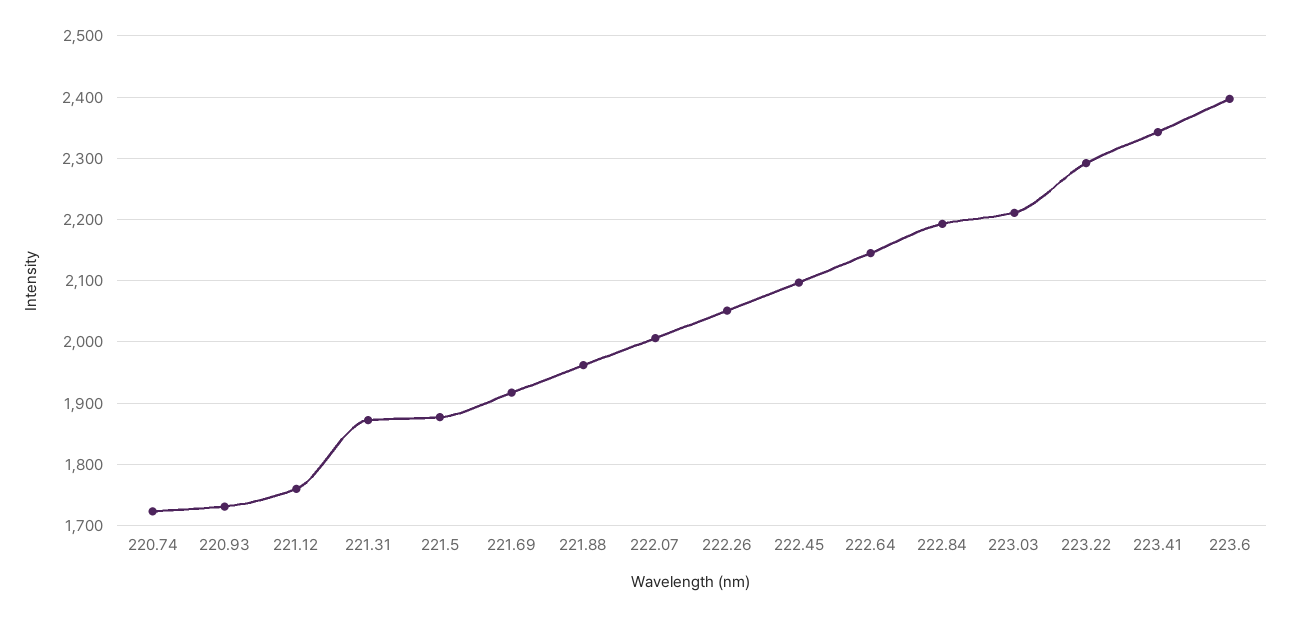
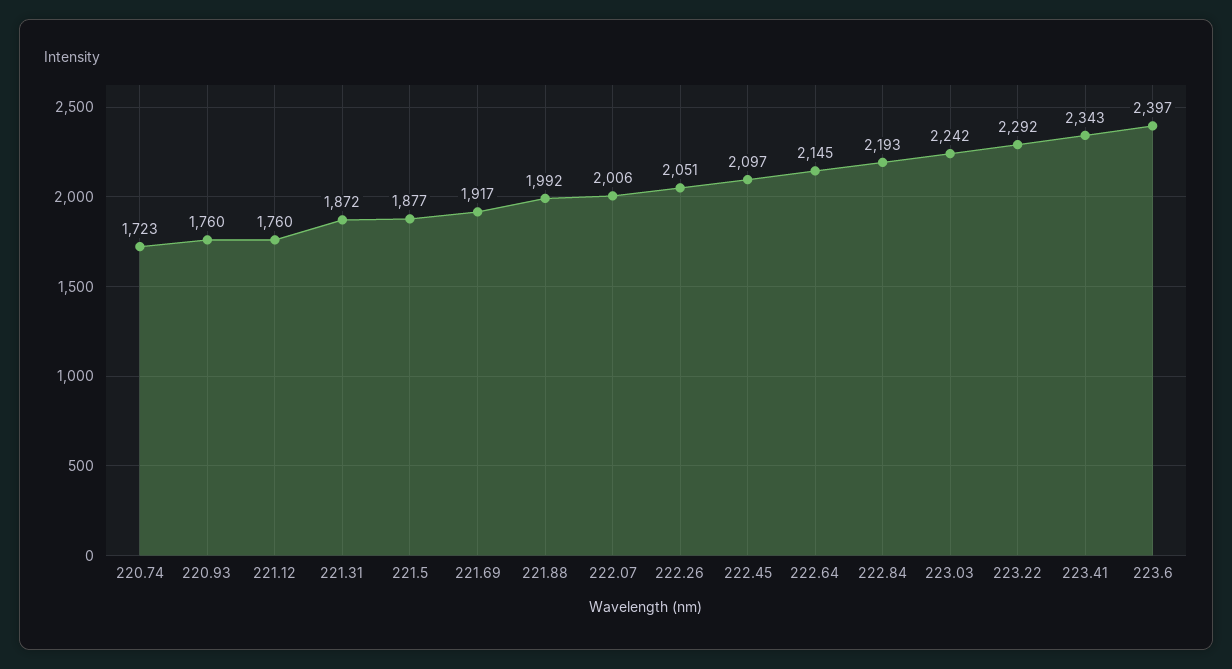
220.93: 1730 -> 1760
221.88: 1960 -> 1992
223.03: 2210 -> 2242

